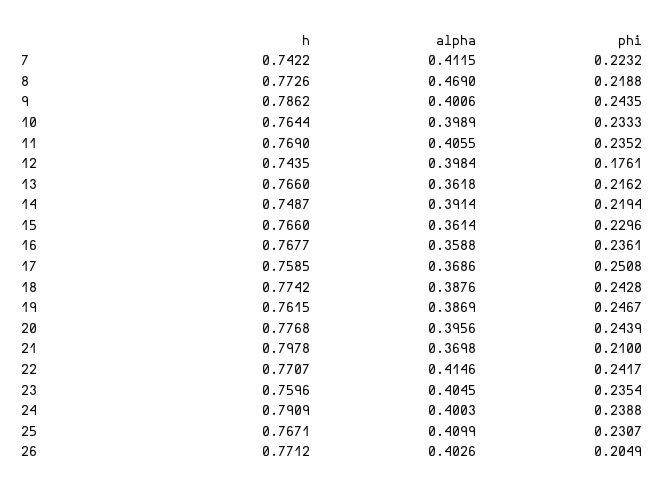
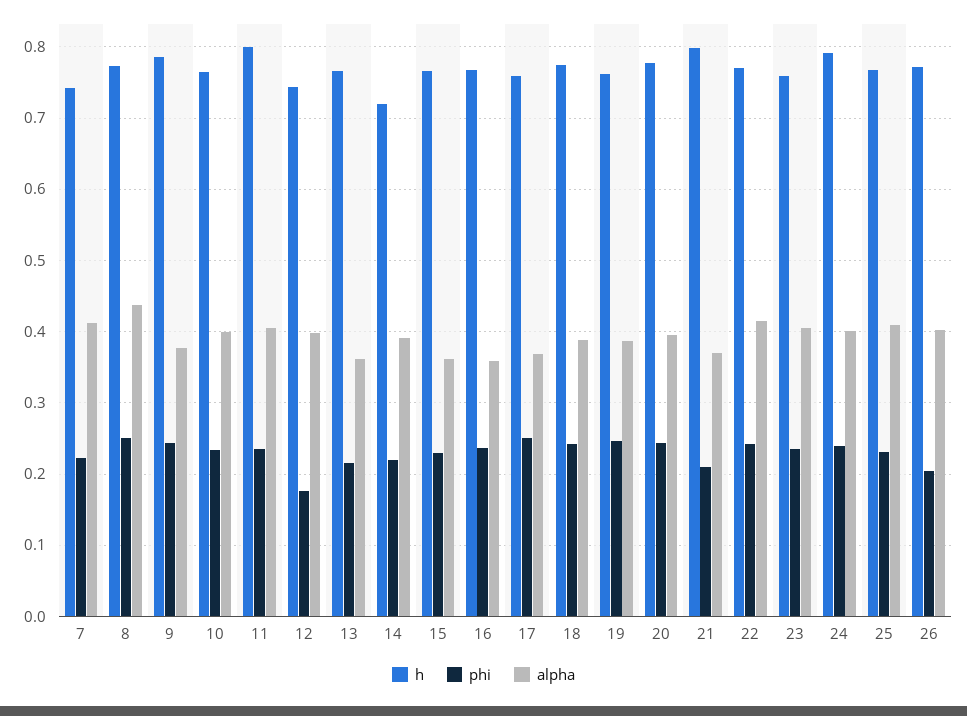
alpha, 8: 0.469 -> 0.44
phi, 8: 0.2188 -> 0.25
alpha, 9: 0.4006 -> 0.38
h, 11: 0.769 -> 0.8
h, 14: 0.7487 -> 0.72

